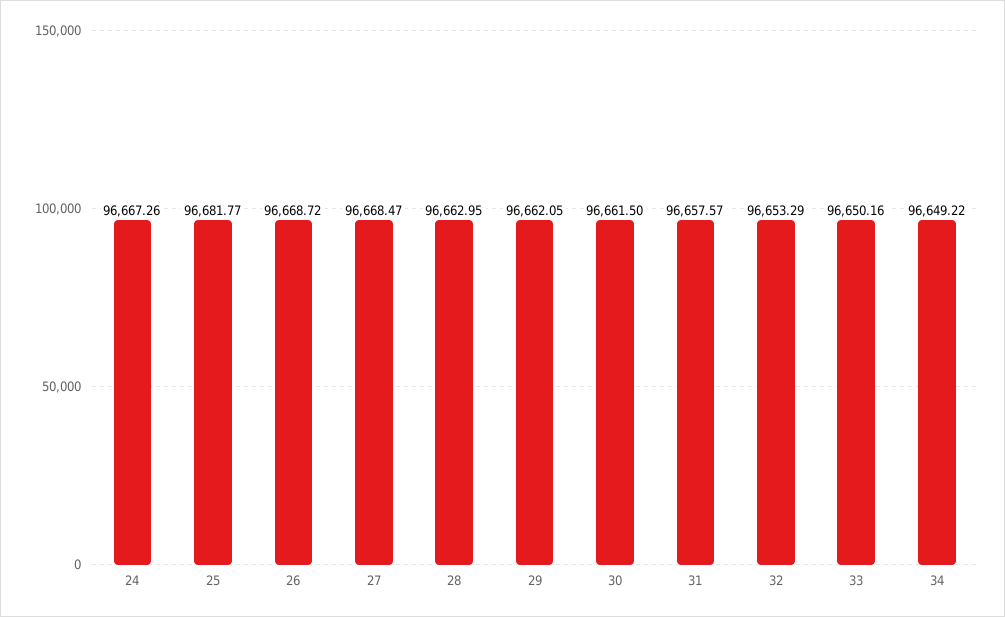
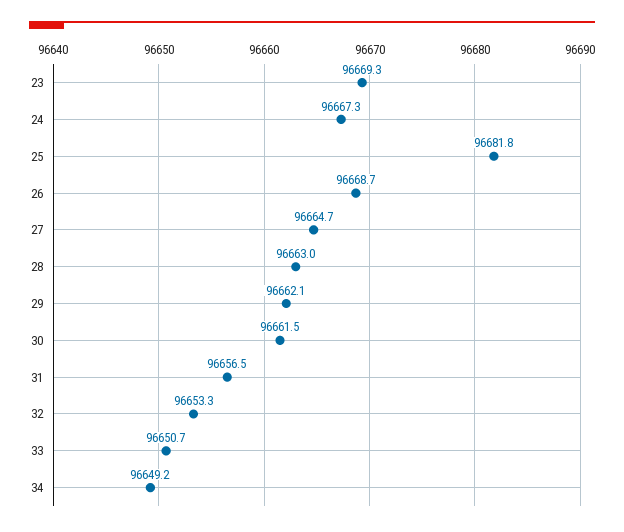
27: 96668.47 -> 96664.7
31: 96657.57 -> 96656.5
33: 96650.16 -> 96650.7
23: none -> 96669.3

